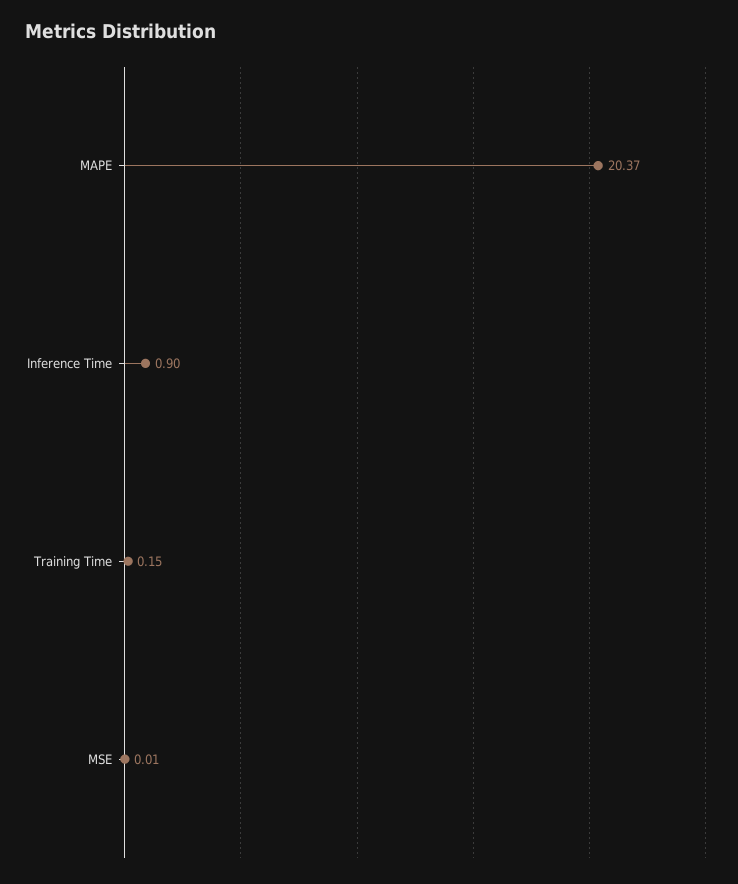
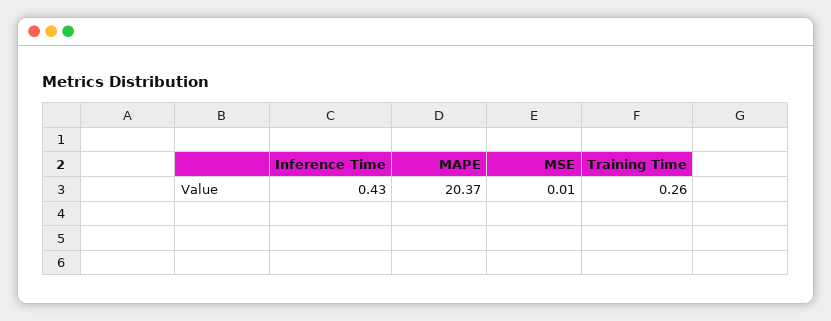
Inference Time: 0.9 -> 0.43
Training Time: 0.15 -> 0.26

